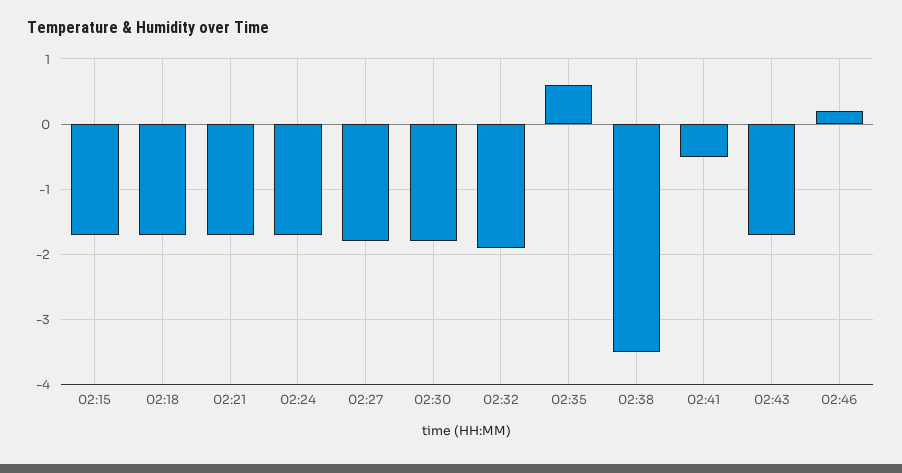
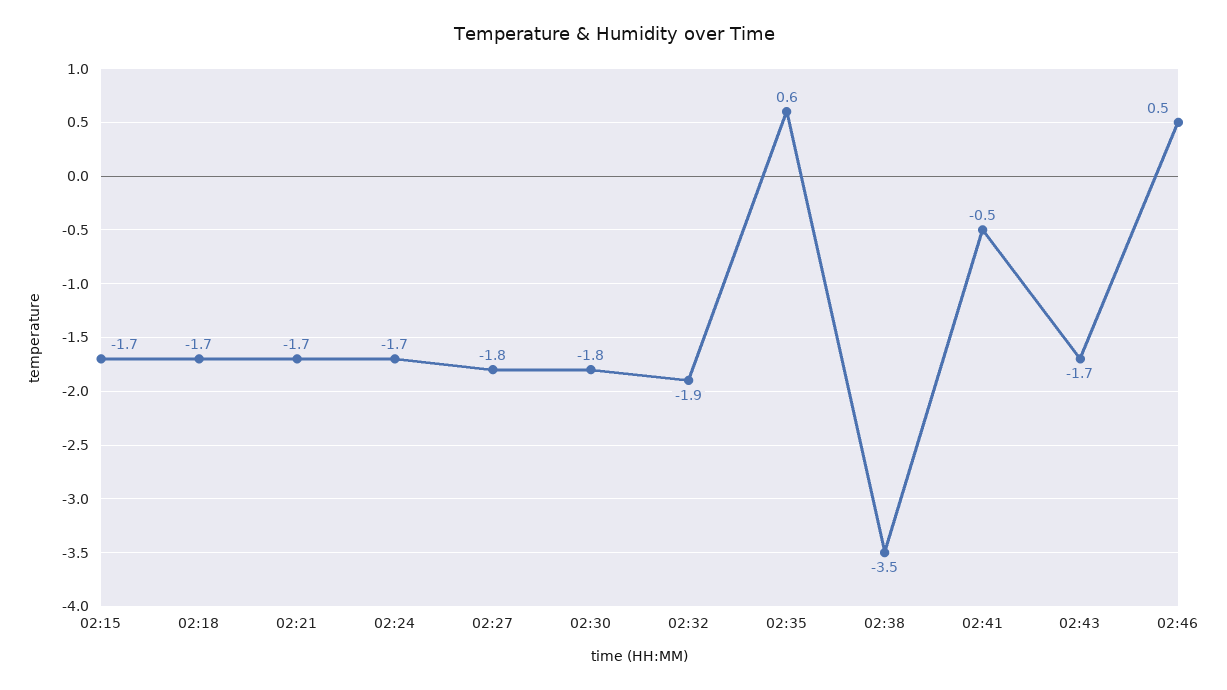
02:46: 0.2 -> 0.5

